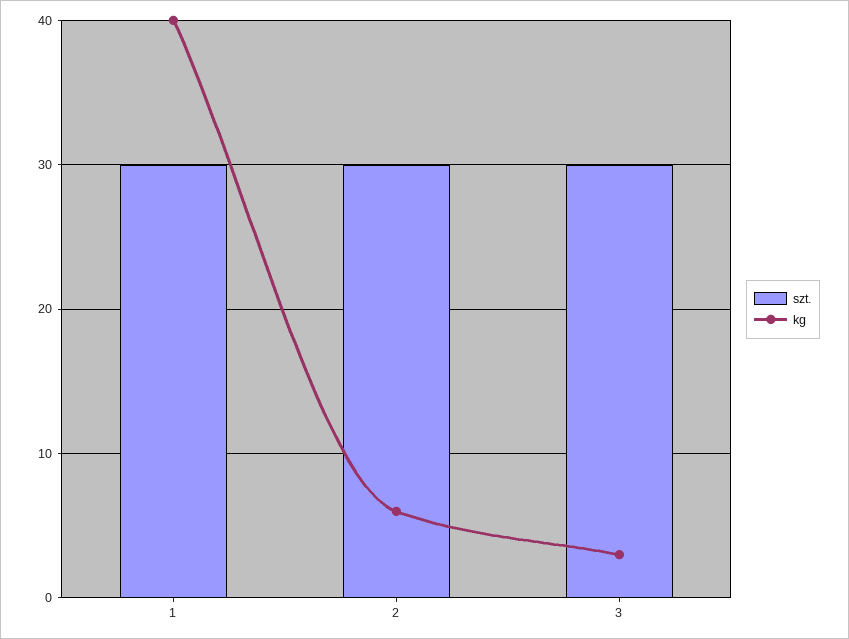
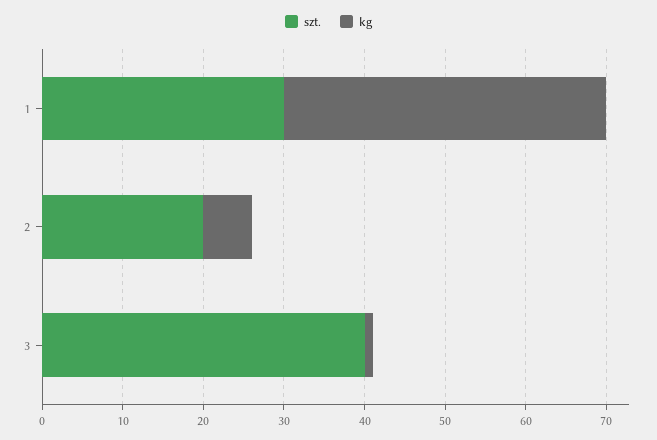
szt., 2: 30 -> 20
szt., 3: 30 -> 40
kg, 3: 3 -> 1

